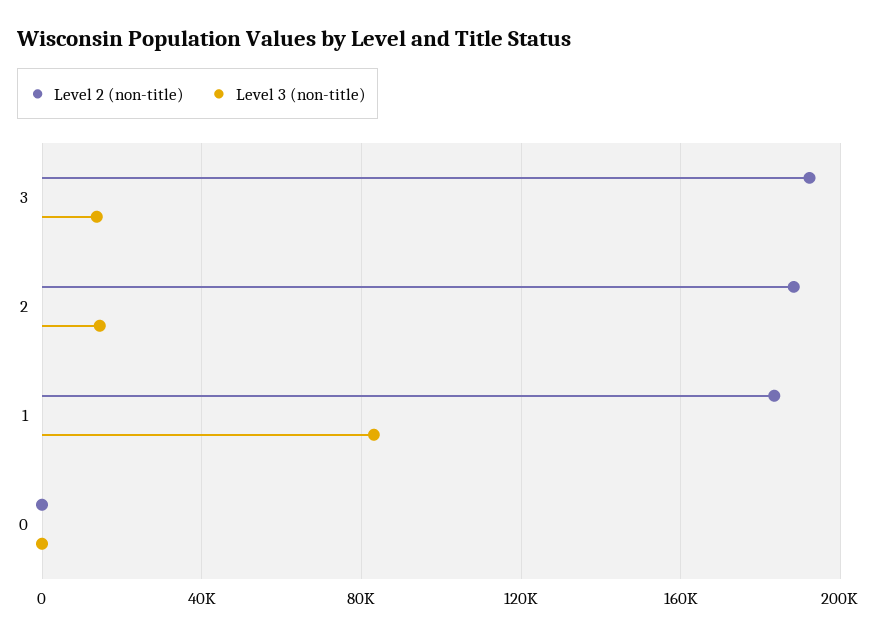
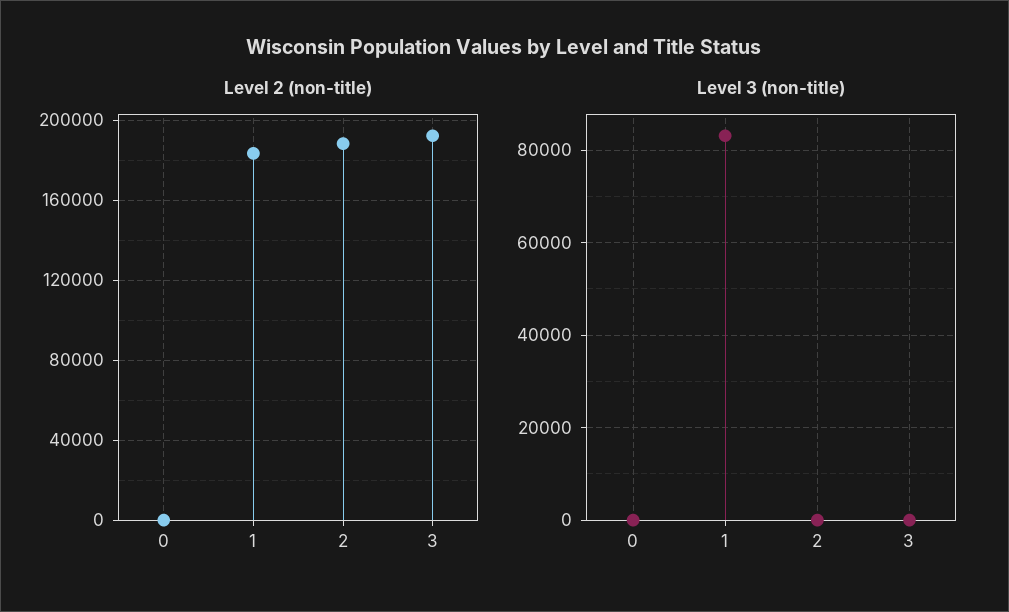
Level 3 (non-title), 3: 15000 -> 0
Level 3 (non-title), 2: 15000 -> 0

